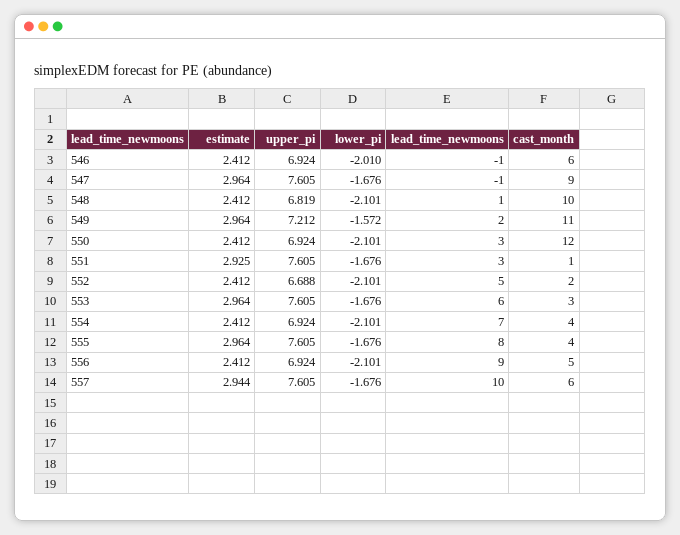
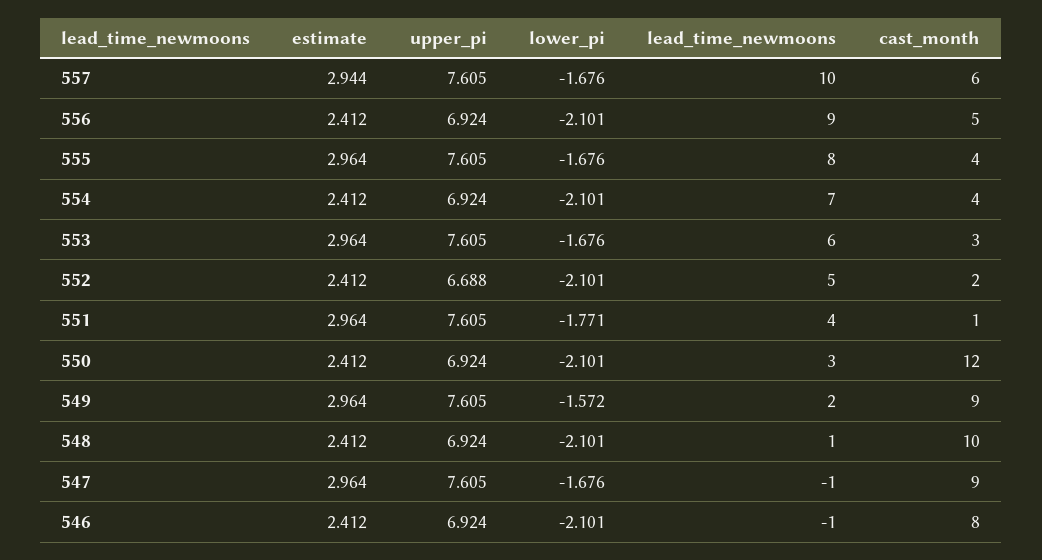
lower_pi, 546: -2.01 -> -2.101
cast_month, 546: 6 -> 8
upper_pi, 548: 6.819 -> 6.924
upper_pi, 549: 7.212 -> 7.605
cast_month, 549: 11 -> 9
estimate, 551: 2.925 -> 2.964
lower_pi, 551: -1.676 -> -1.771
lead_time_newmoons, 551: 3 -> 4

